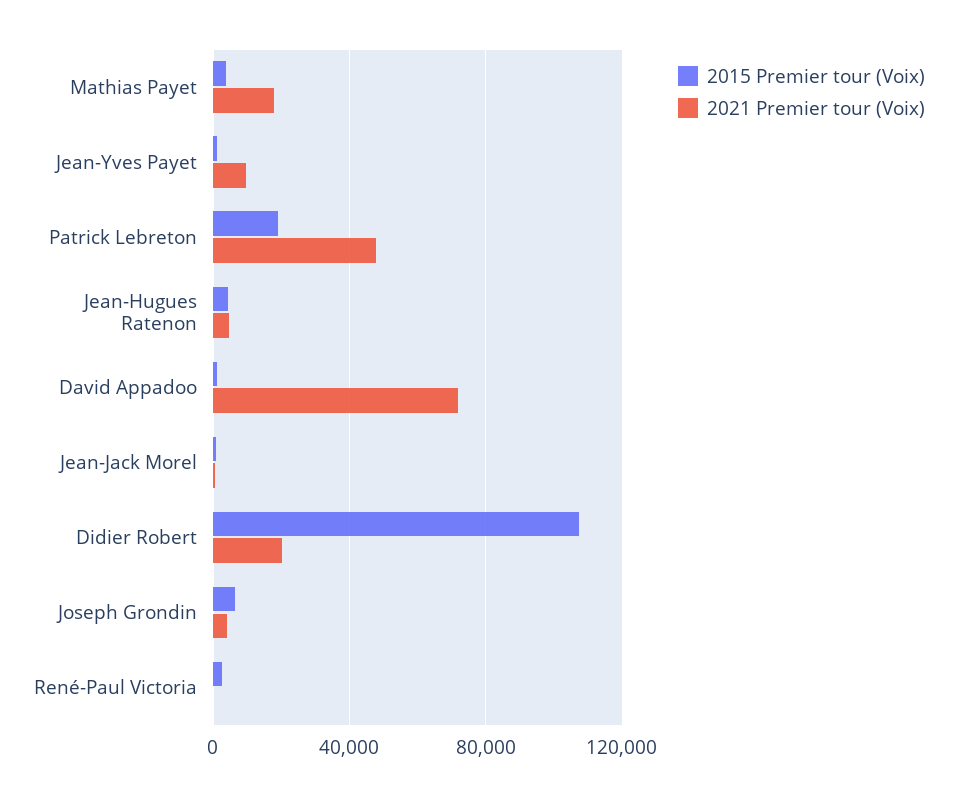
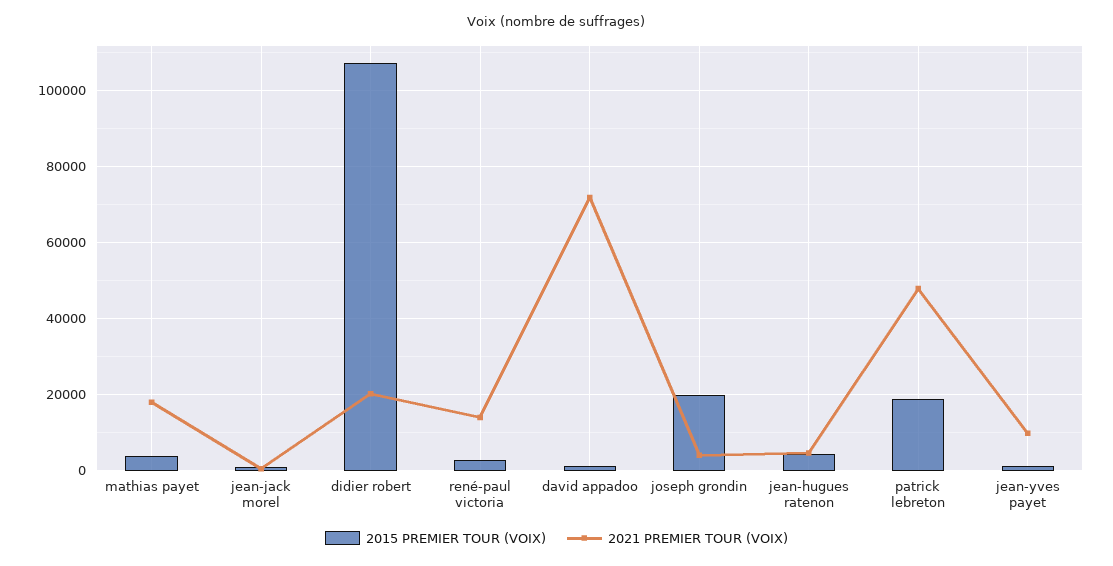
2015 Premier tour (Voix), Joseph Grondin: 5000 -> 20000
2021 Premier tour (Voix), René-Paul Victoria: 0 -> 14000

